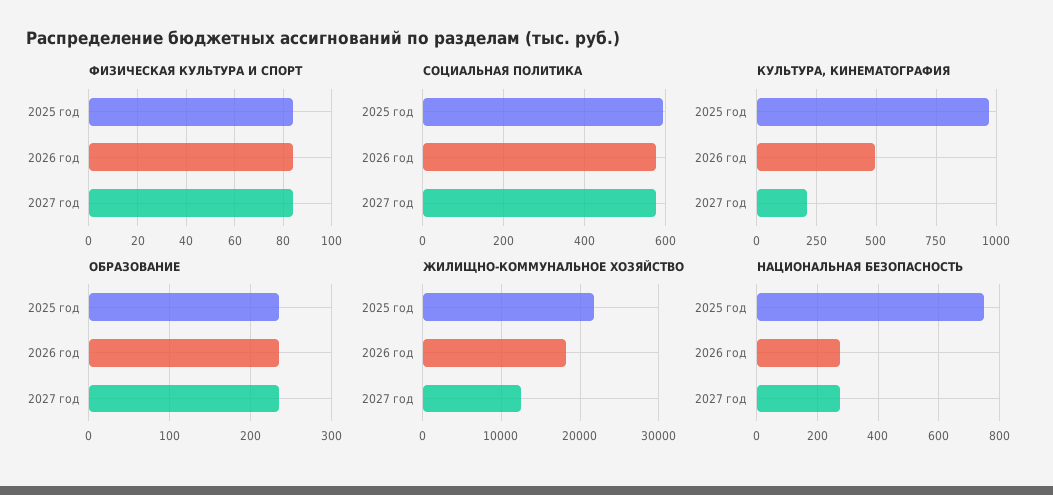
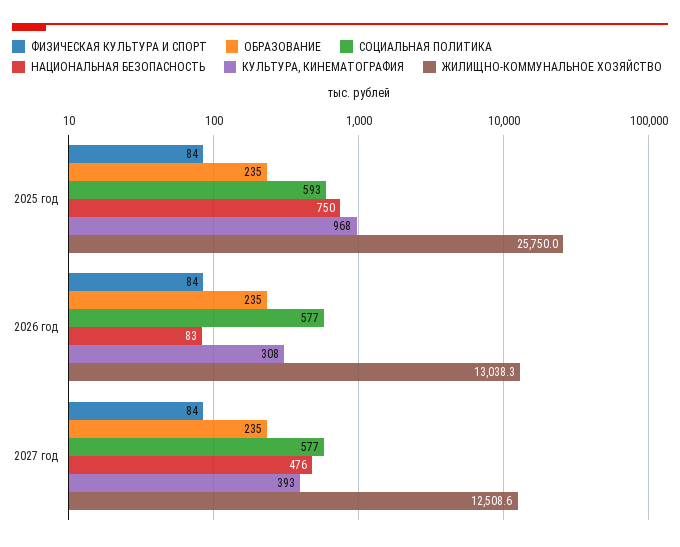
КУЛЬТУРА, КИНЕМАТОГРАФИЯ, 2026 год: 500 -> 308
КУЛЬТУРА, КИНЕМАТОГРАФИЯ, 2027 год: 200 -> 393
ЖИЛИЩНО-КОММУНАЛЬНОЕ ХОЗЯЙСТВО, 2025 год: 22000 -> 25750
ЖИЛИЩНО-КОММУНАЛЬНОЕ ХОЗЯЙСТВО, 2026 год: 18000 -> 13038.3
НАЦИОНАЛЬНАЯ БЕЗОПАСНОСТЬ, 2026 год: 280 -> 83
НАЦИОНАЛЬНАЯ БЕЗОПАСНОСТЬ, 2027 год: 280 -> 476

